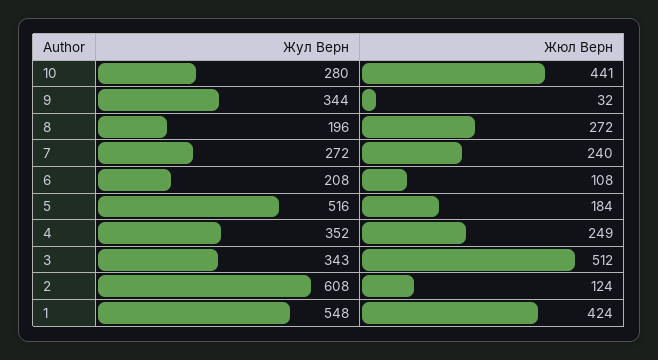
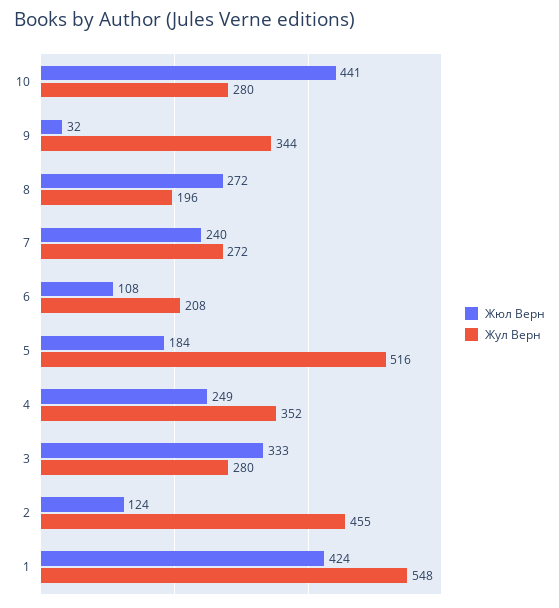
Жул Верн, 3: 343 -> 280
Жюл Верн, 3: 512 -> 333
Жул Верн, 2: 608 -> 455

